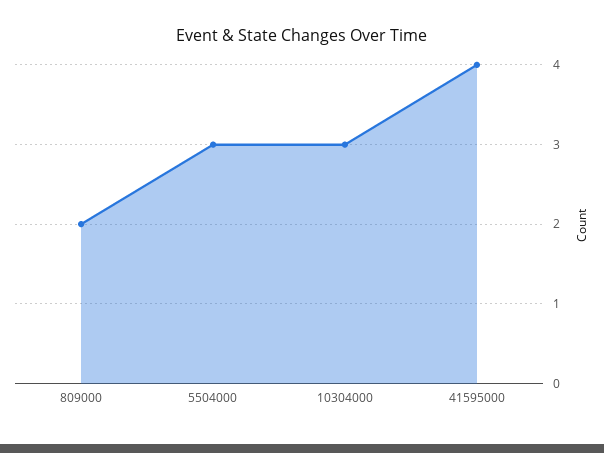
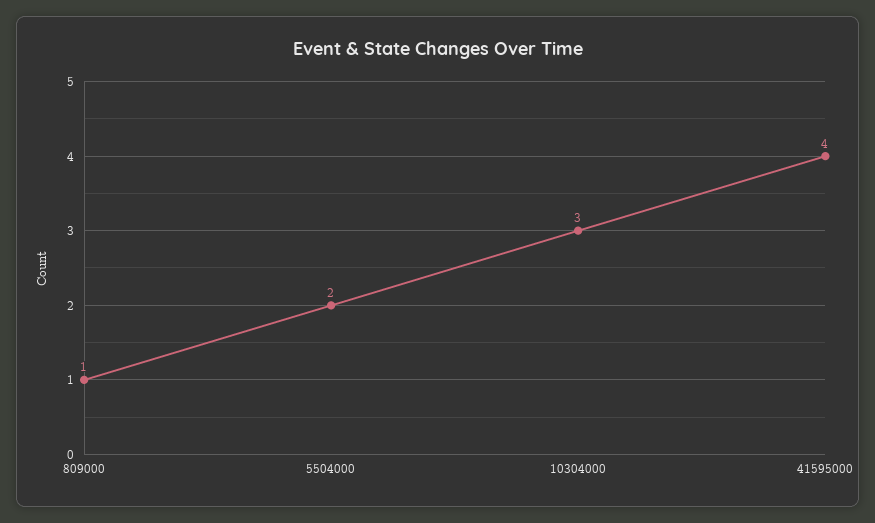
809000: 2 -> 1
5504000: 3 -> 2

